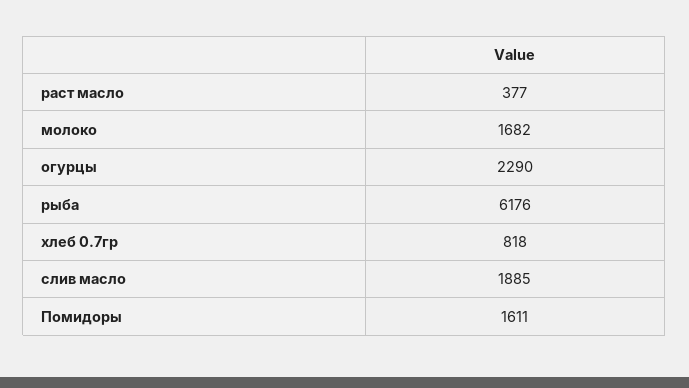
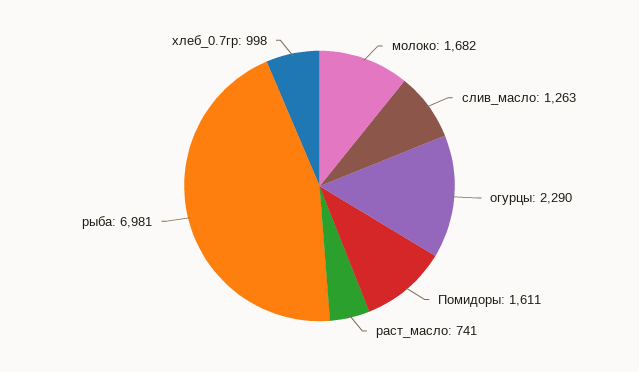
раст масло: 377 -> 741
рыба: 6176 -> 6981
хлеб 0.7гр: 818 -> 998
слив масло: 1885 -> 1263

